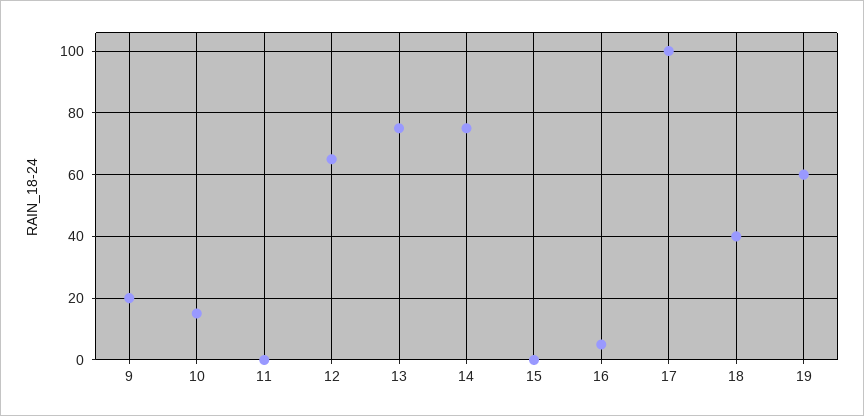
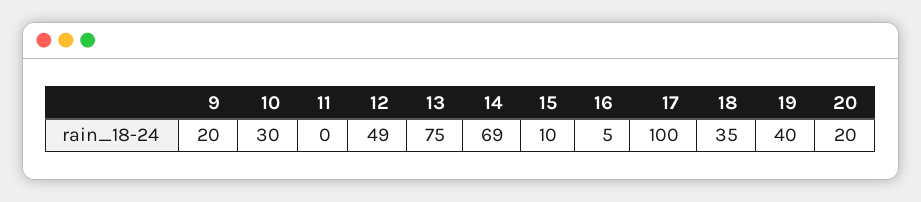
10: 15 -> 30
12: 65 -> 49
14: 75 -> 69
15: 0 -> 10
18: 40 -> 35
19: 60 -> 40
20: none -> 20

